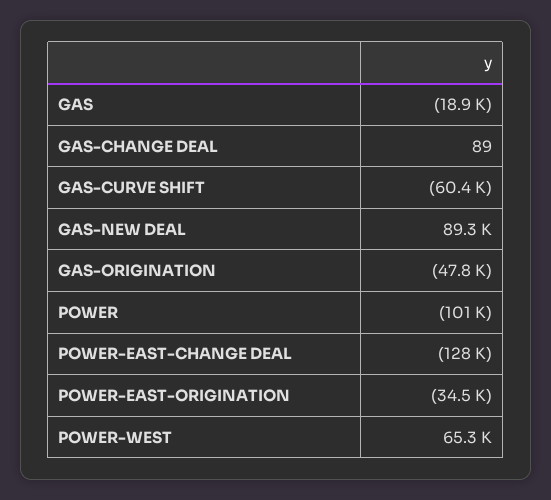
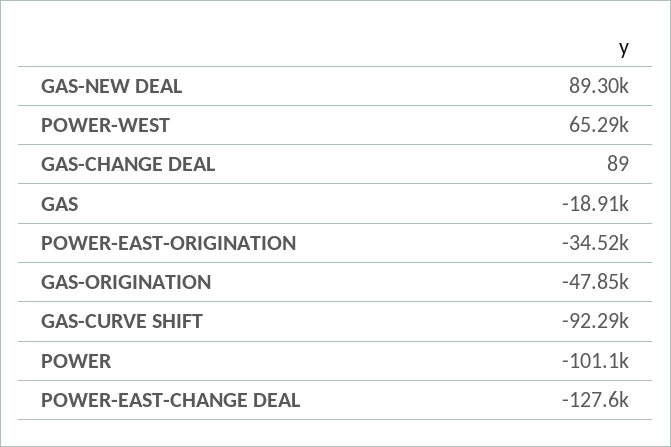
GAS-CURVE SHIFT: -60400 -> -92290

